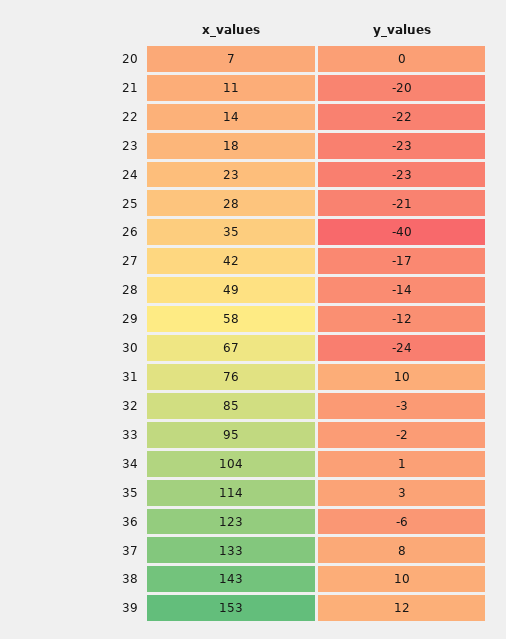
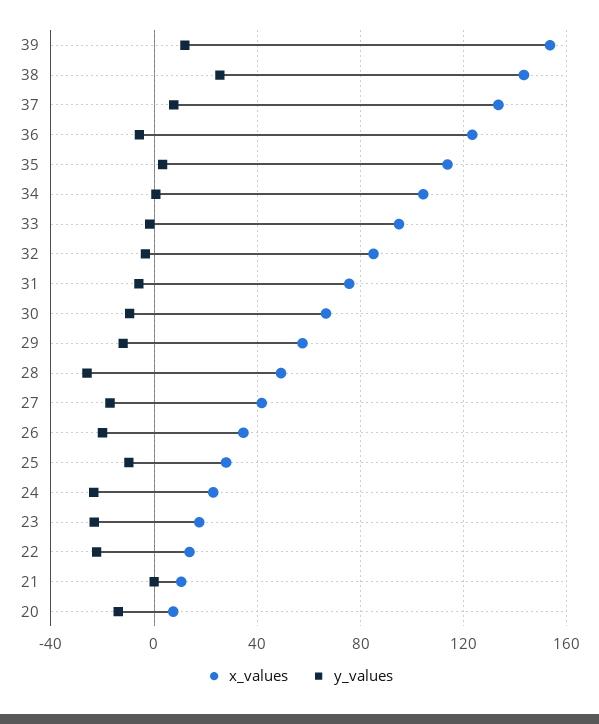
y_values, 20: 0 -> -15
y_values, 21: -20 -> 0
y_values, 25: -21 -> -10
y_values, 26: -40 -> -20
y_values, 28: -14 -> -25
y_values, 30: -24 -> -10
y_values, 31: 10 -> -5
y_values, 38: 10 -> 25

